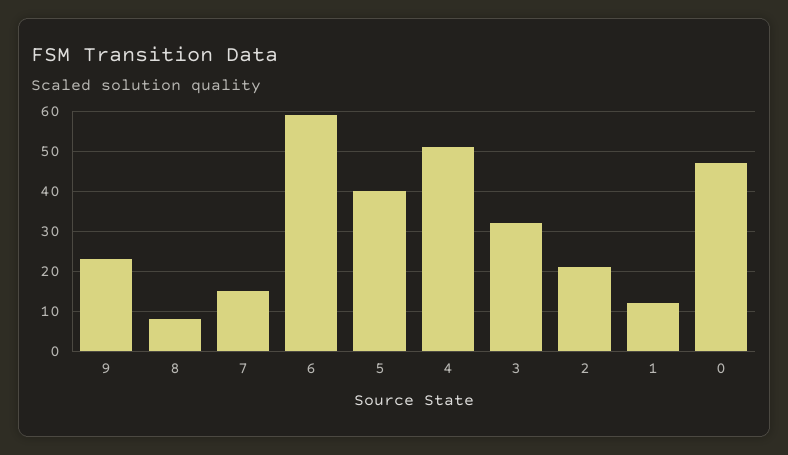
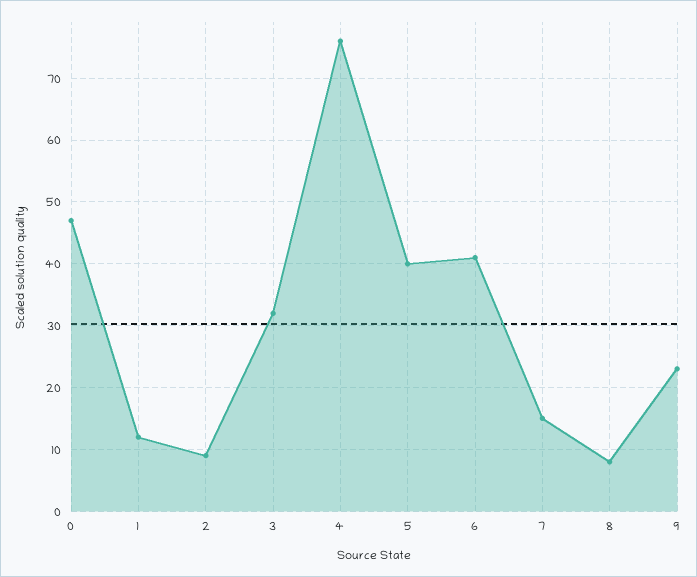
6: 60 -> 41
4: 50 -> 76
2: 20 -> 9

